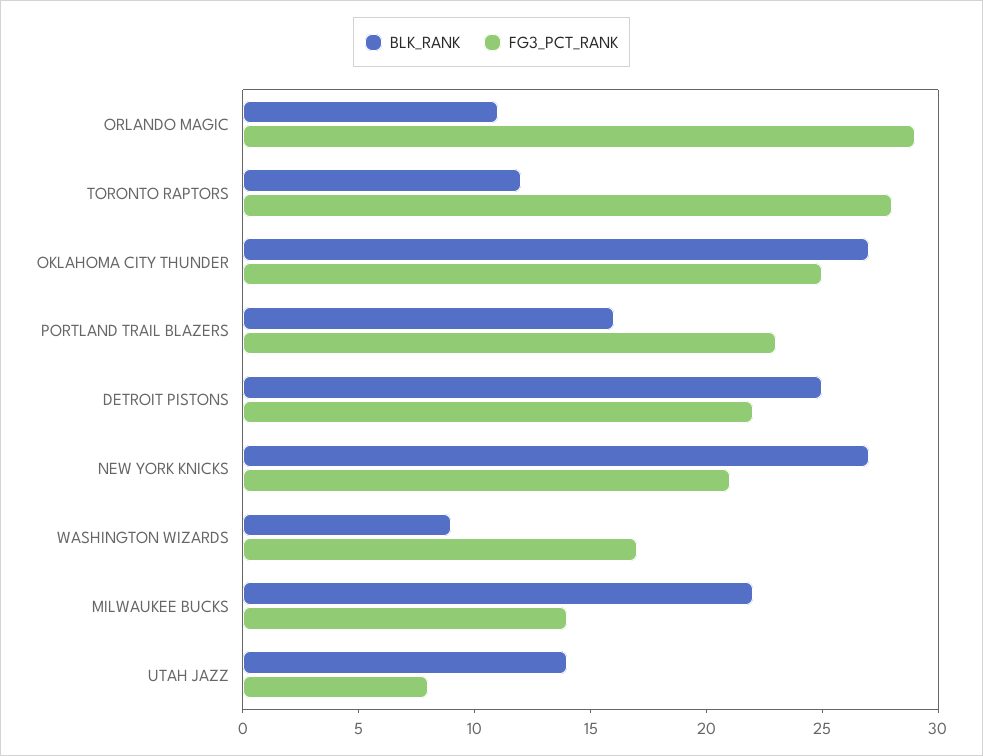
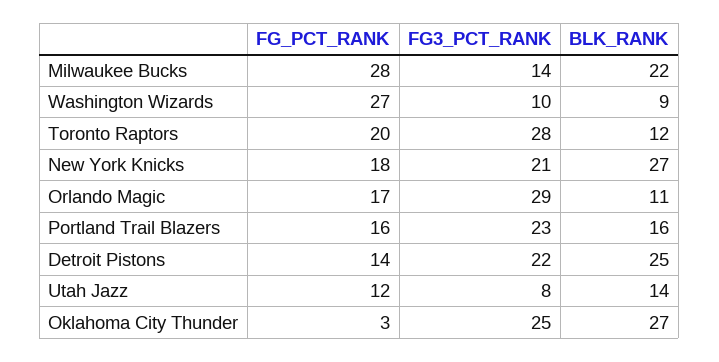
FG3_PCT_RANK, WASHINGTON WIZARDS: 17 -> 10
FG_PCT_RANK, MILWAUKEE BUCKS: none -> 28
FG_PCT_RANK, WASHINGTON WIZARDS: none -> 27
FG_PCT_RANK, TORONTO RAPTORS: none -> 20
FG_PCT_RANK, NEW YORK KNICKS: none -> 18
FG_PCT_RANK, ORLANDO MAGIC: none -> 17
FG_PCT_RANK, PORTLAND TRAIL BLAZERS: none -> 16
FG_PCT_RANK, DETROIT PISTONS: none -> 14
FG_PCT_RANK, UTAH JAZZ: none -> 12
FG_PCT_RANK, OKLAHOMA CITY THUNDER: none -> 3

